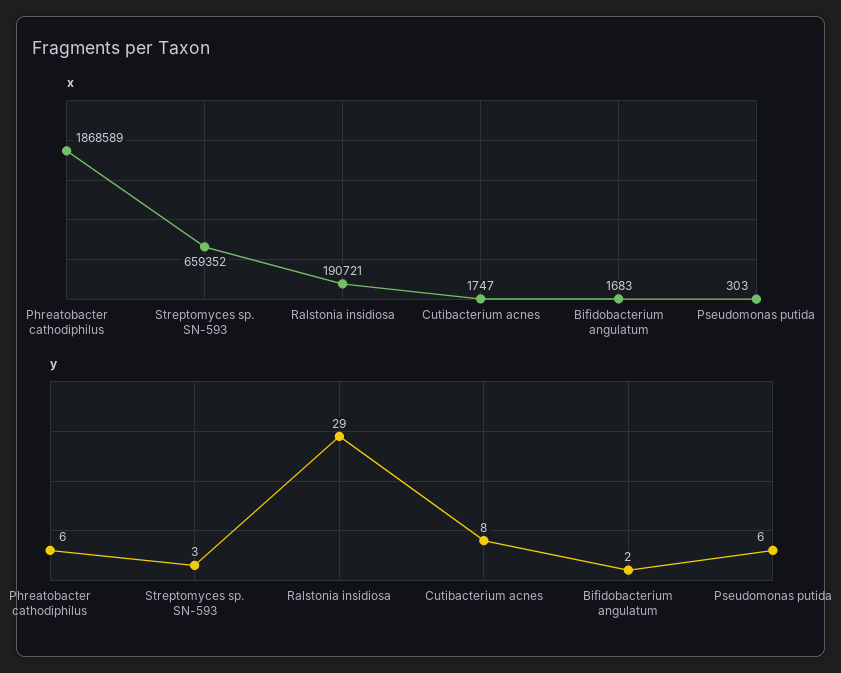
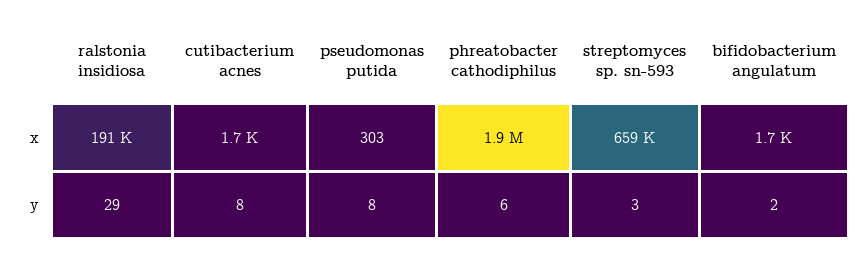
y, Pseudomonas putida: 6 -> 8

